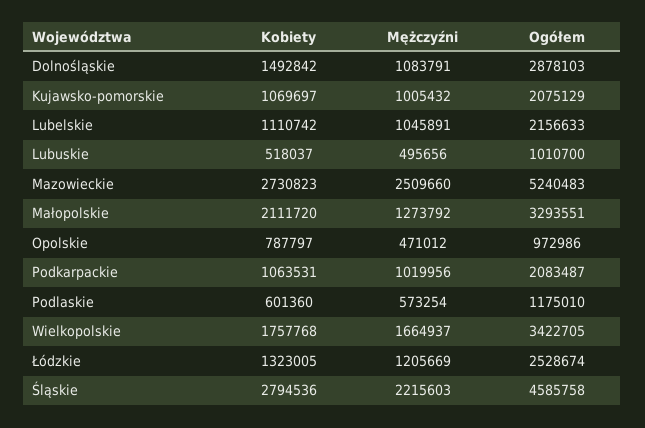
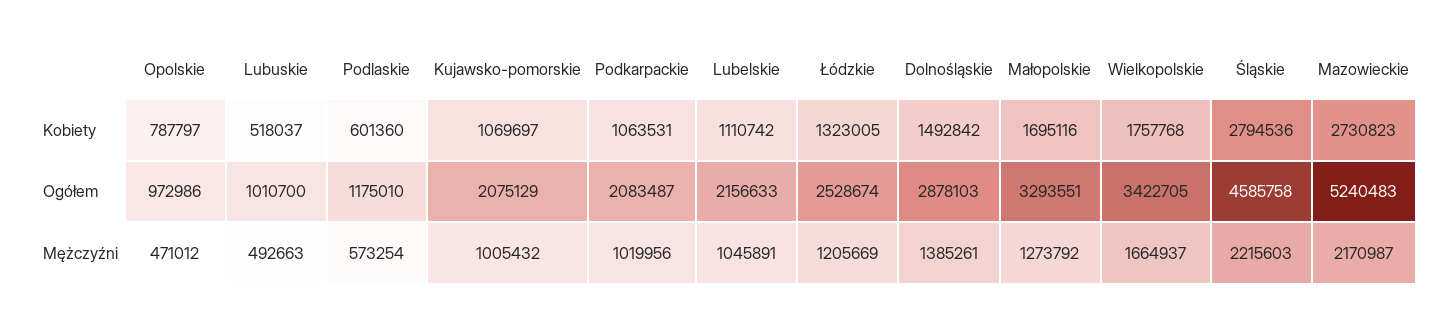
Mężczyźni, Dolnośląskie: 1083791 -> 1385261
Mężczyźni, Lubuskie: 495656 -> 492663
Mężczyźni, Mazowieckie: 2509660 -> 2170987
Kobiety, Małopolskie: 2111720 -> 1695116

